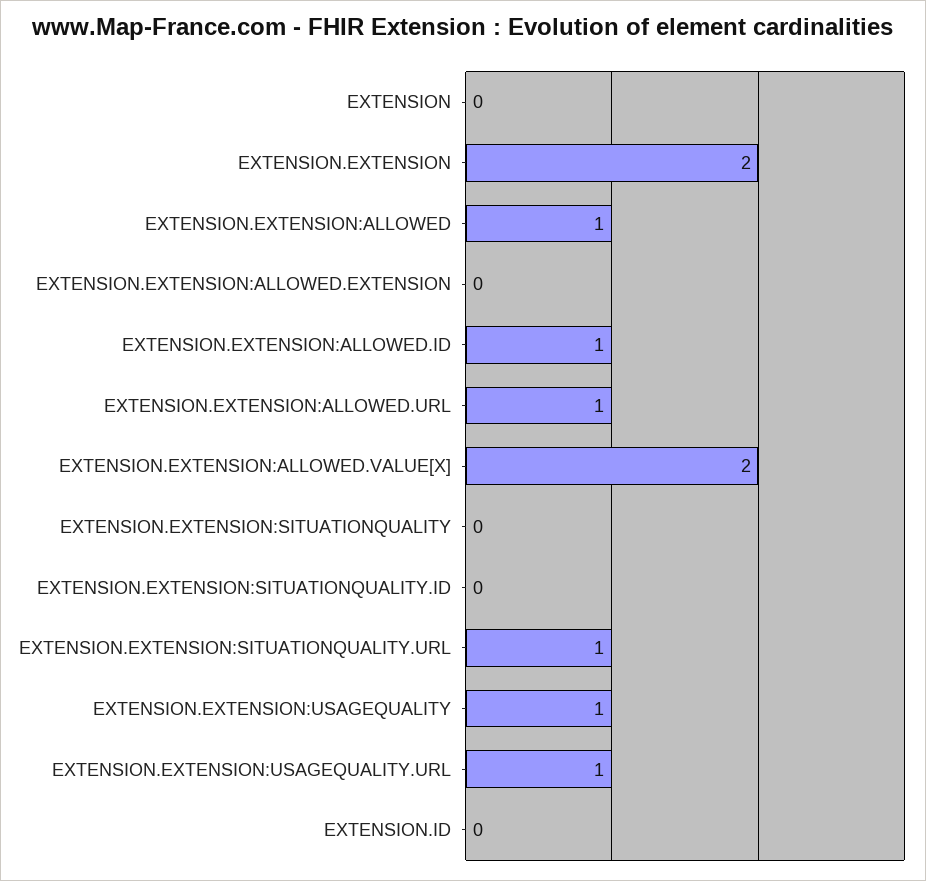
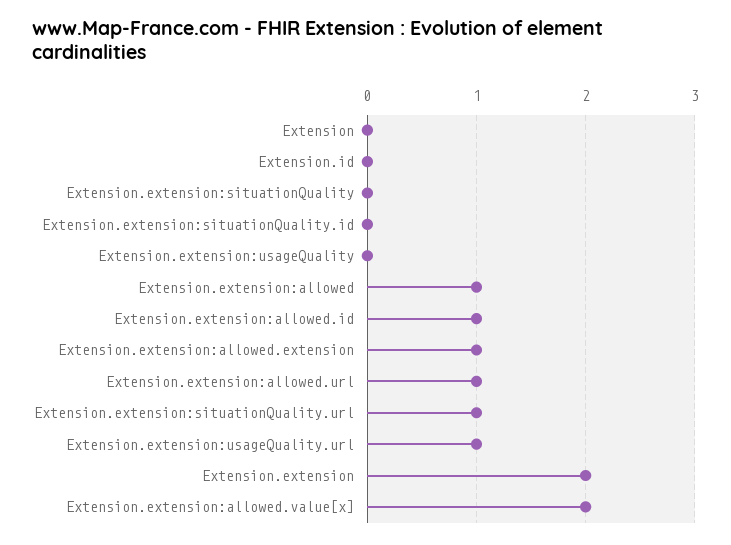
EXTENSION.EXTENSION:ALLOWED.EXTENSION: 0 -> 1
EXTENSION.EXTENSION:USAGEQUALITY: 1 -> 0

